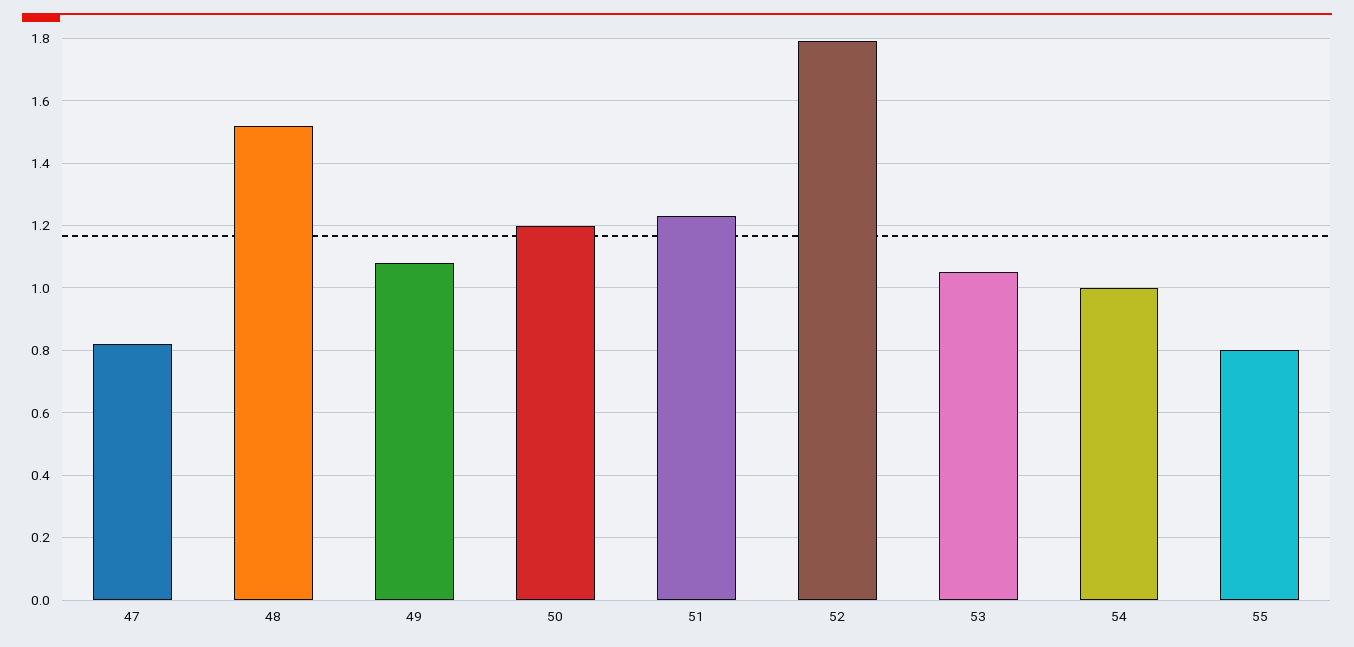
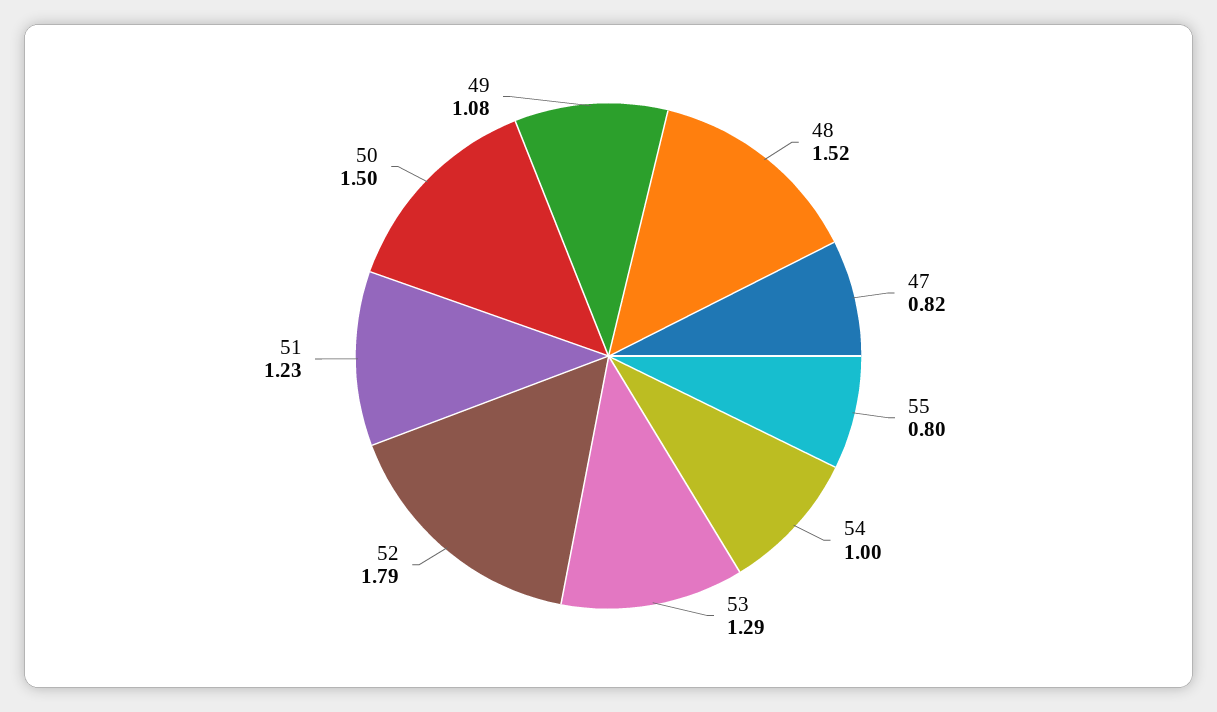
50: 1.2 -> 1.5
53: 1.05 -> 1.29

